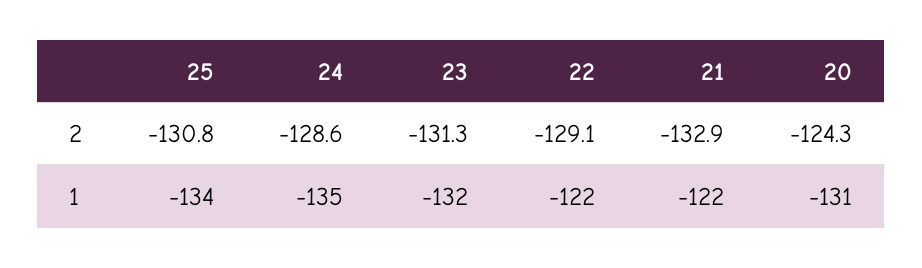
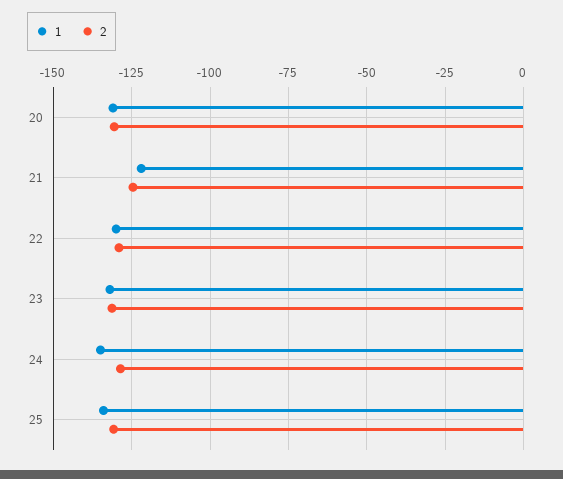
2, 21: -132.9 -> -125
2, 20: -124.3 -> -130
1, 22: -122 -> -130

